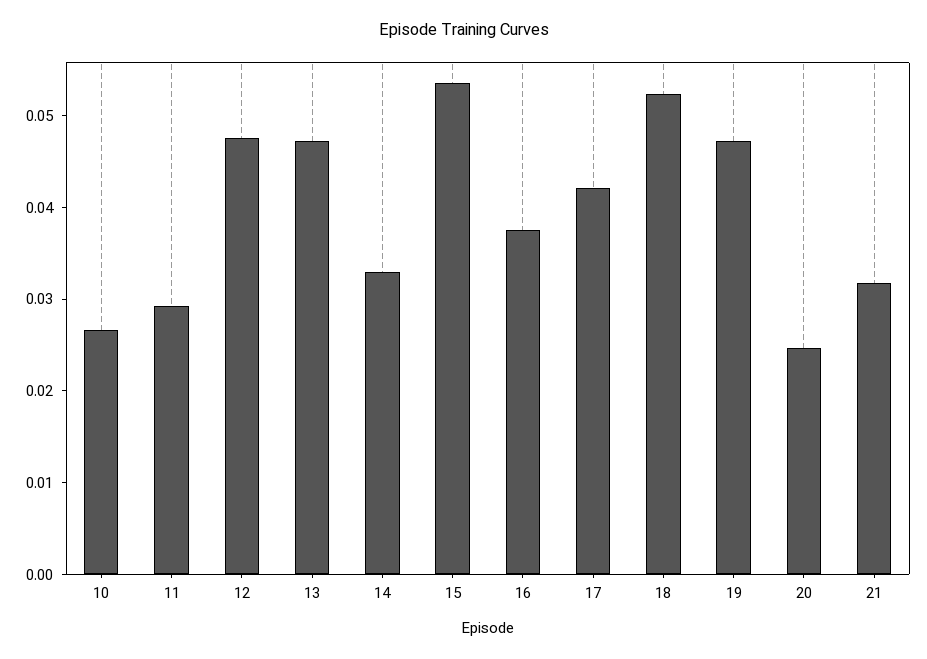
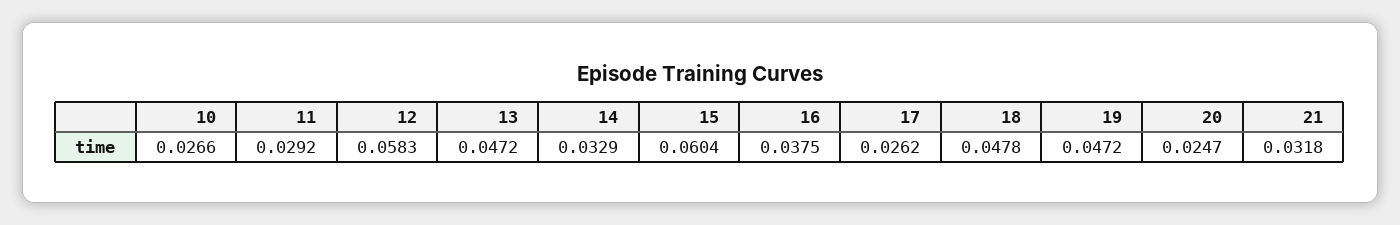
12: 0.048 -> 0.0583
15: 0.054 -> 0.0604
17: 0.042 -> 0.0262
18: 0.052 -> 0.0478

